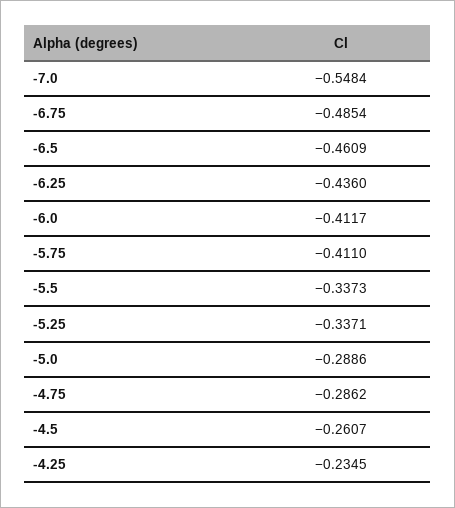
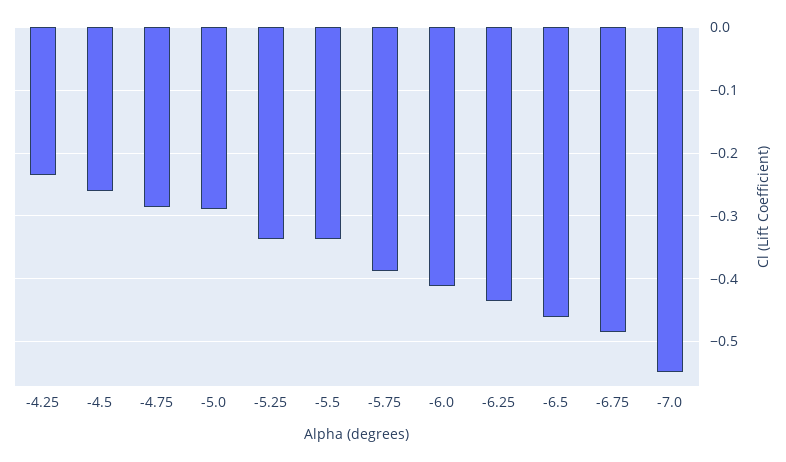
-5.75: -0.411 -> -0.39

